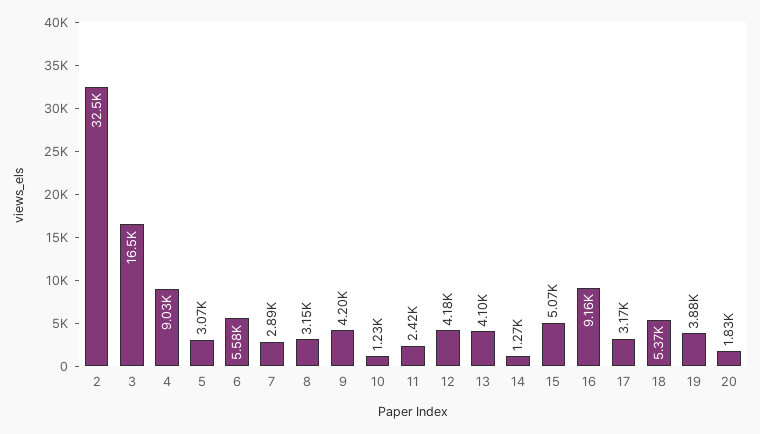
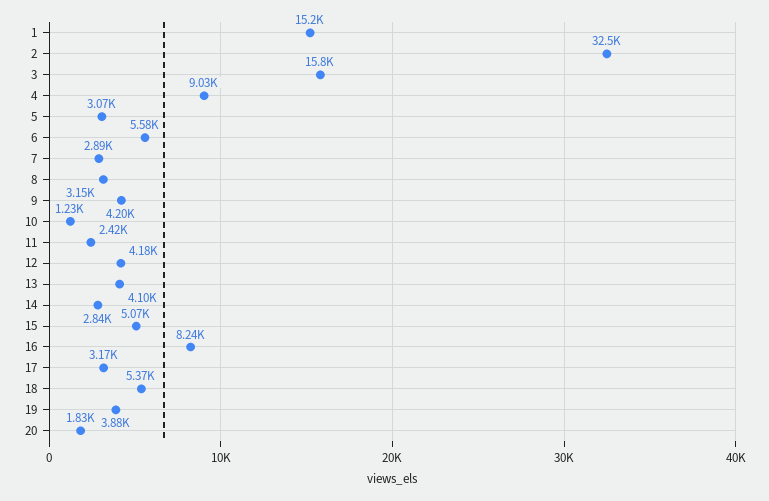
3: 16500 -> 15800
14: 1270 -> 2840
16: 9160 -> 8240
1: none -> 15200

